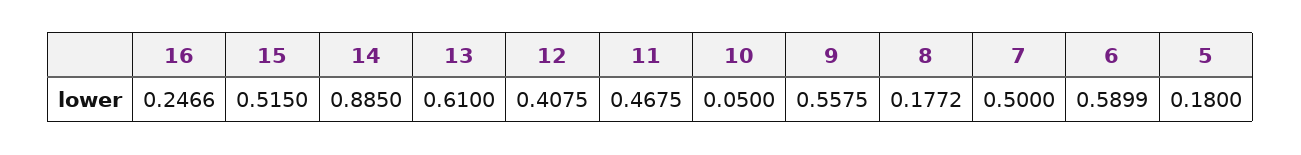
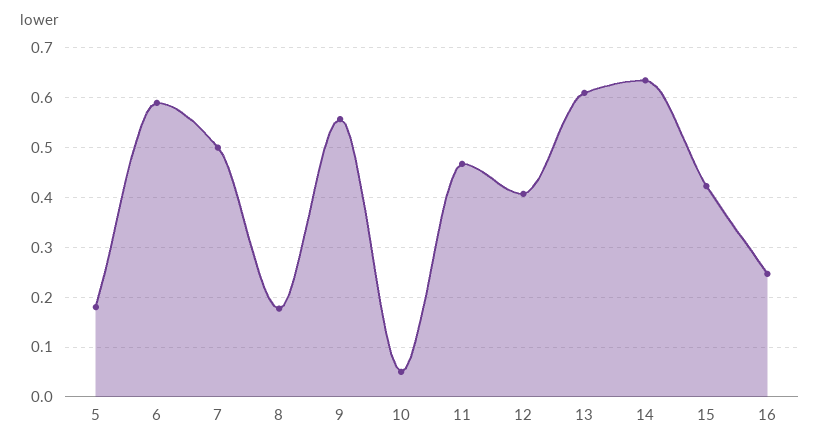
15: 0.515 -> 0.42
14: 0.885 -> 0.64

